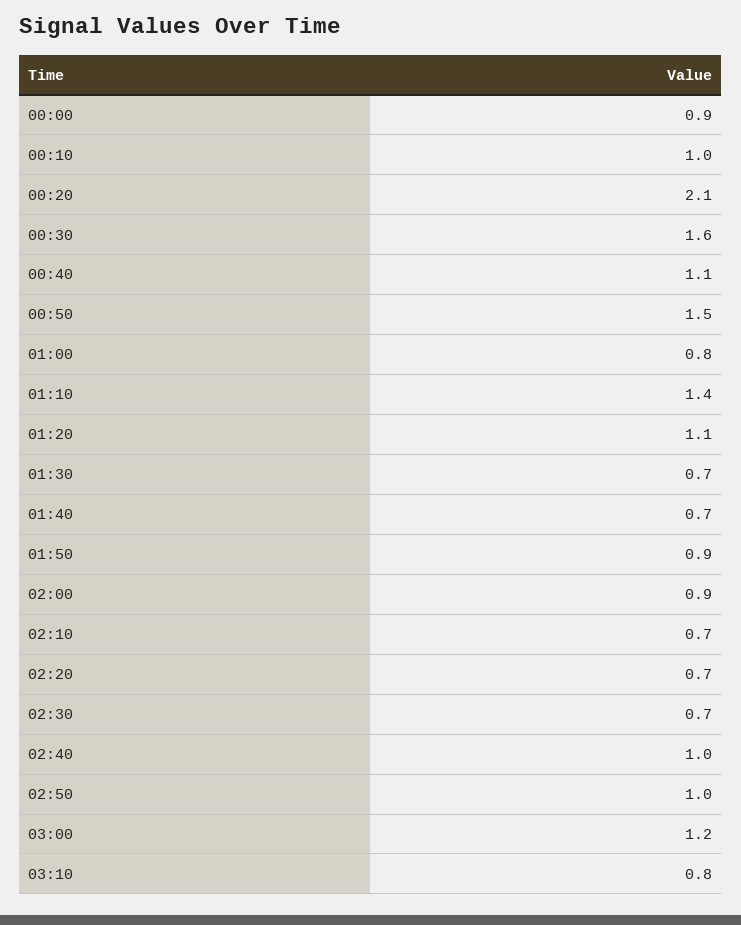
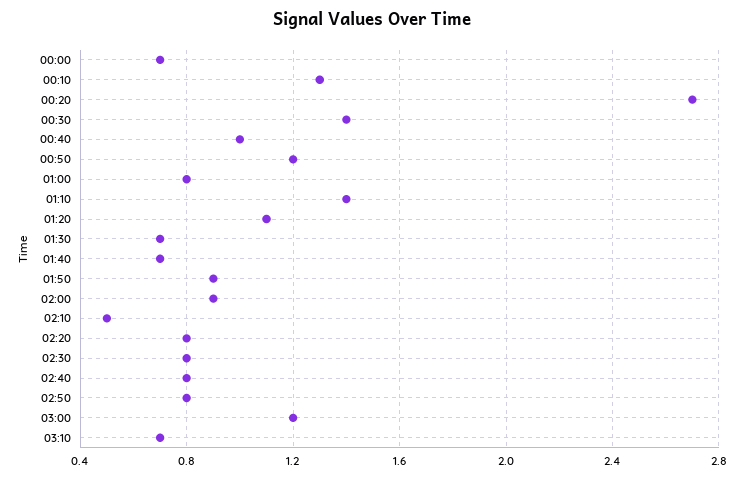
00:00: 0.9 -> 0.7
00:10: 1 -> 1.3
00:20: 2.1 -> 2.7
00:30: 1.6 -> 1.4
00:40: 1.1 -> 1
00:50: 1.5 -> 1.2
02:10: 0.7 -> 0.5
02:20: 0.7 -> 0.8
02:30: 0.7 -> 0.8
02:40: 1 -> 0.8
02:50: 1 -> 0.8
03:10: 0.8 -> 0.7

